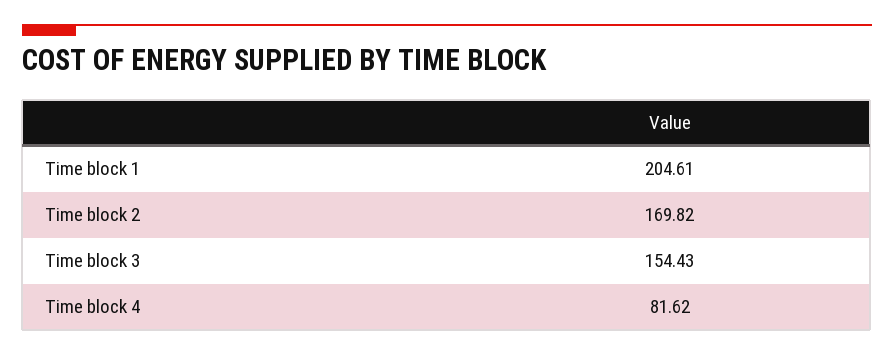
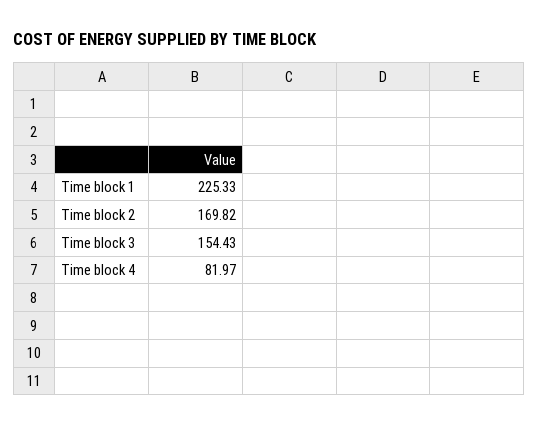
Time block 1: 204.61 -> 225.33
Time block 4: 81.62 -> 81.97

